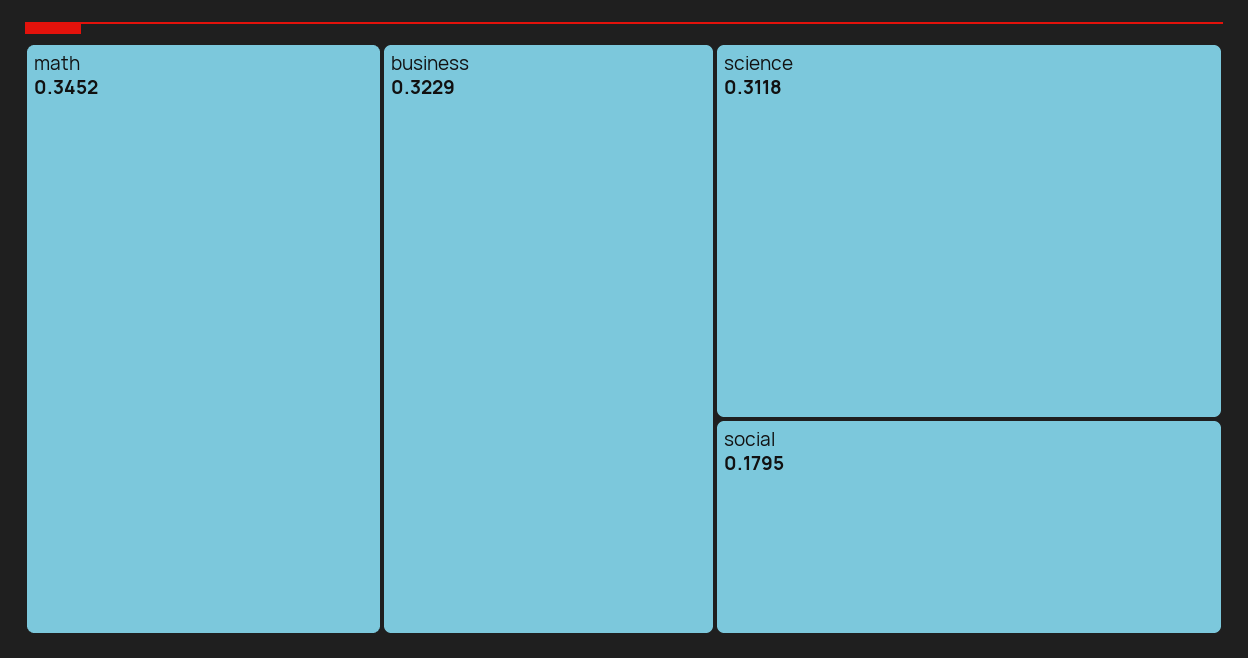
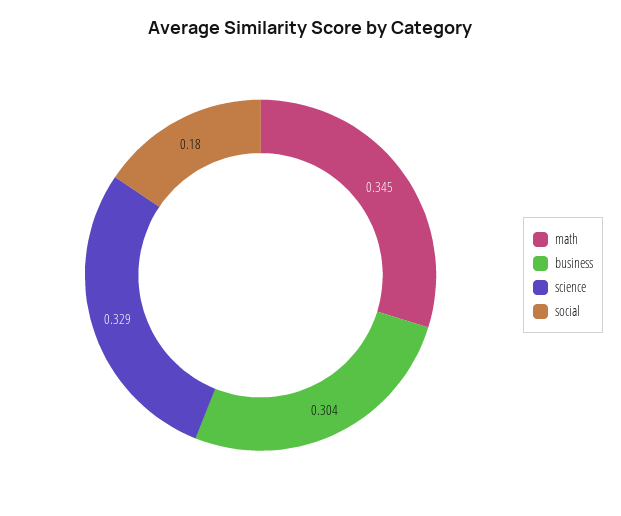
business: 0.3229 -> 0.304
science: 0.3118 -> 0.329

